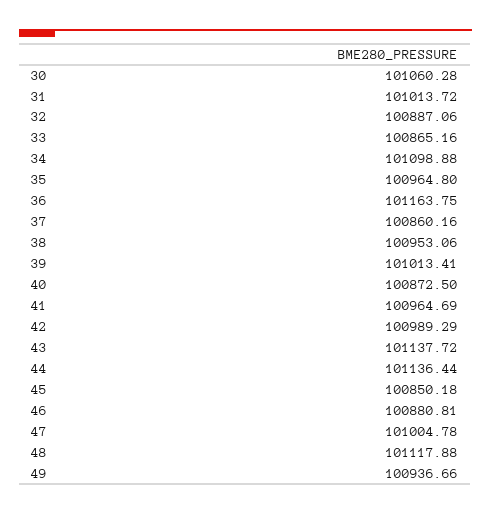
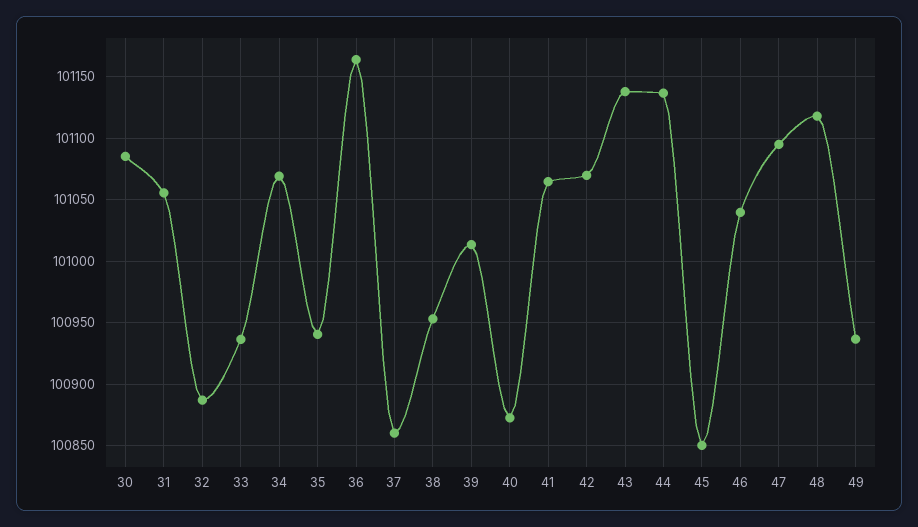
30: 101060.28 -> 101085
31: 101013.72 -> 101055
33: 100865.16 -> 100935
34: 101098.88 -> 101070
35: 100964.8 -> 100940
41: 100964.69 -> 101065
42: 100989.29 -> 101070
46: 100880.81 -> 101040
47: 101004.78 -> 101095

